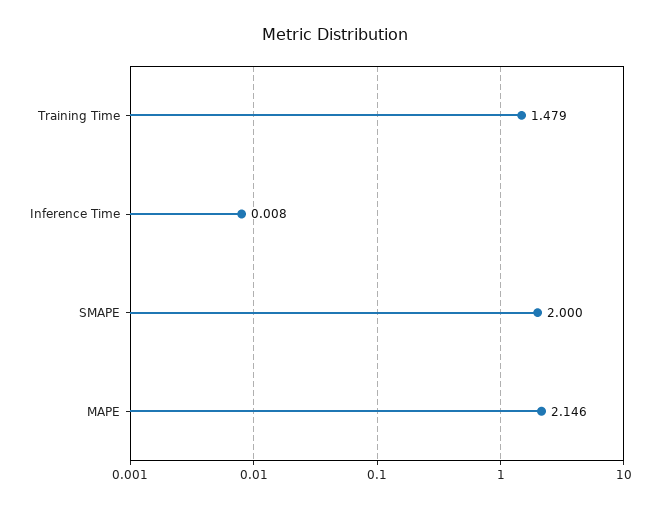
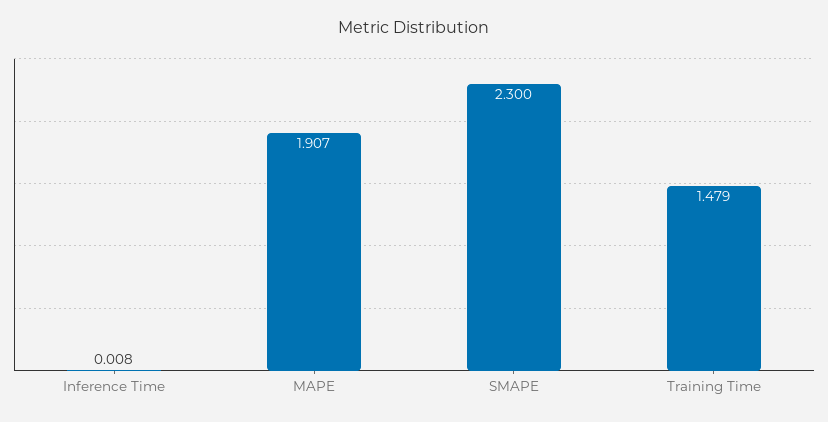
SMAPE: 2 -> 2.3
MAPE: 2.146 -> 1.907

